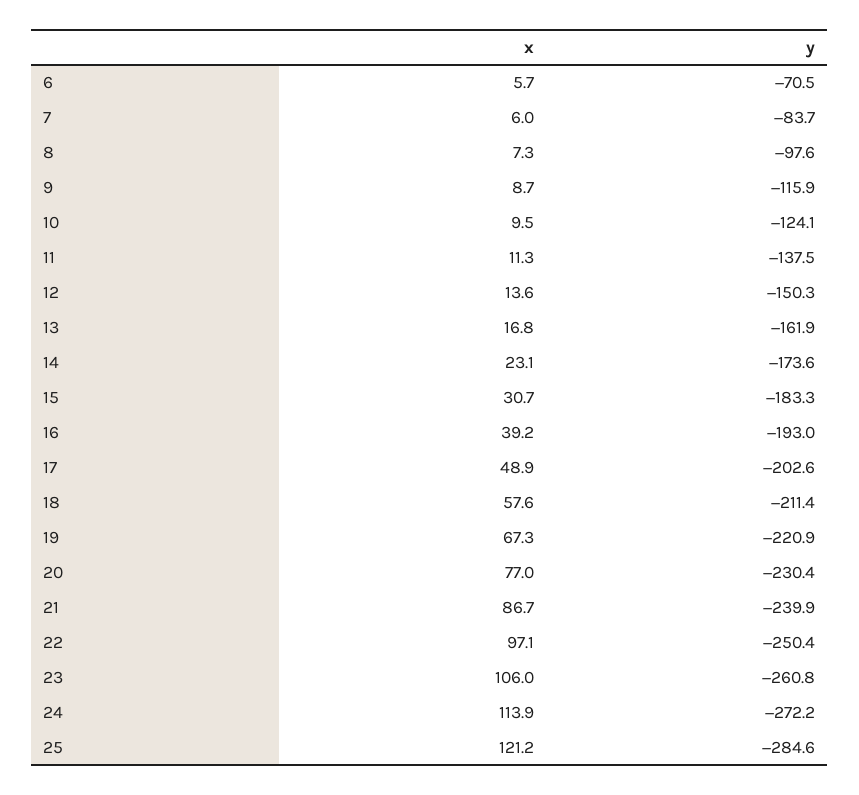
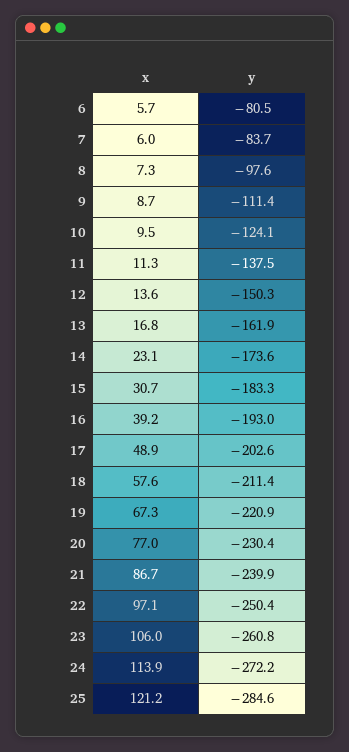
y, 6: -70.5 -> -80.5
y, 9: -115.9 -> -111.4

